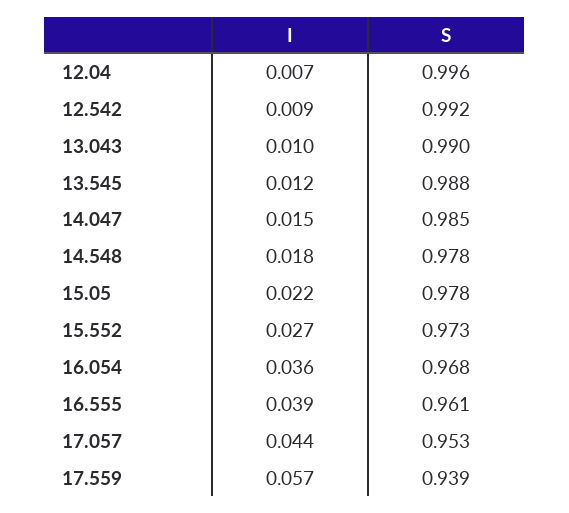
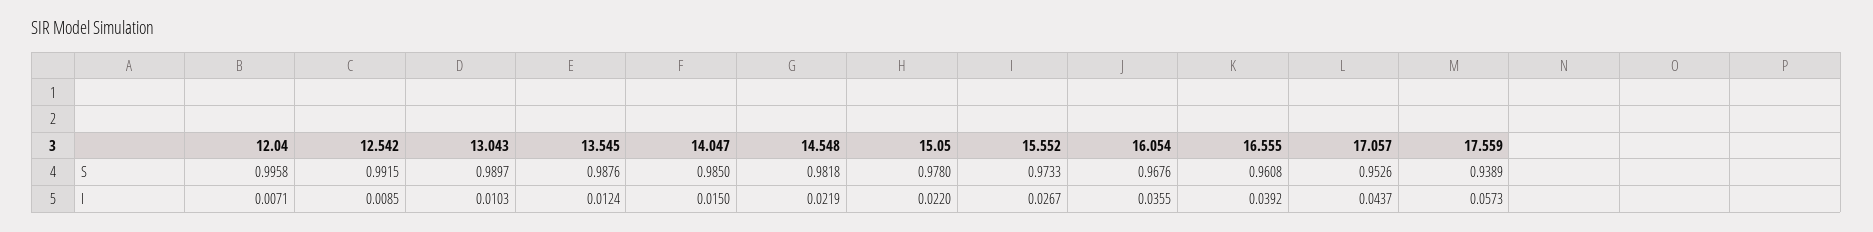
I, 14.548: 0.018 -> 0.0219
S, 14.548: 0.978 -> 0.9818

